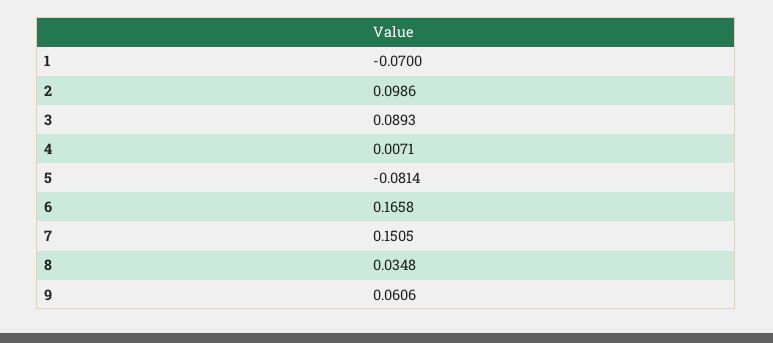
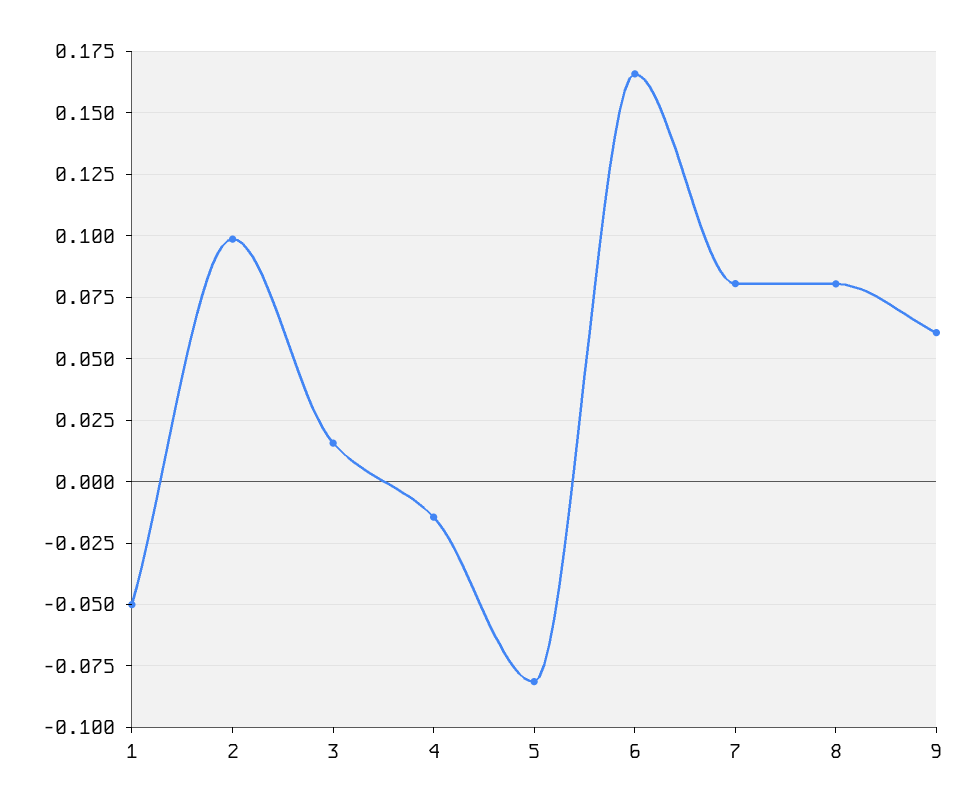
1: -0.07 -> -0.05
3: 0.0893 -> 0.015
4: 0.0071 -> -0.015
7: 0.1505 -> 0.08
8: 0.0348 -> 0.08

